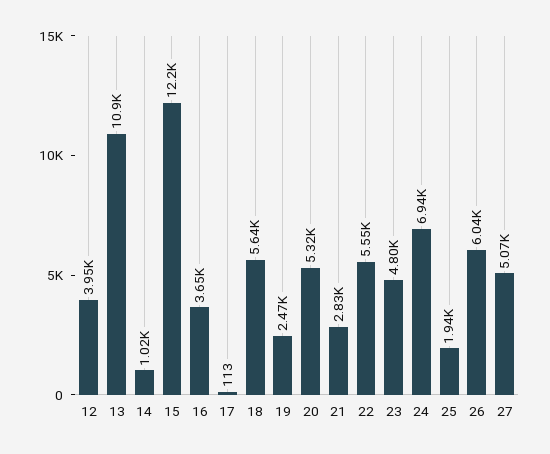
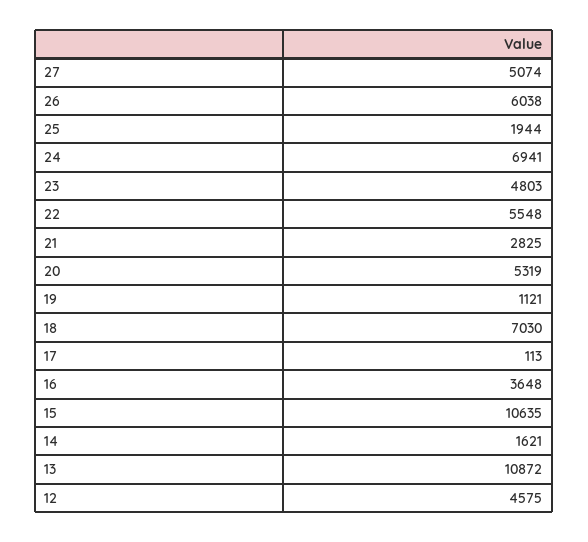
12: 3950 -> 4575
14: 1020 -> 1621
15: 12200 -> 10635
18: 5640 -> 7030
19: 2470 -> 1121

